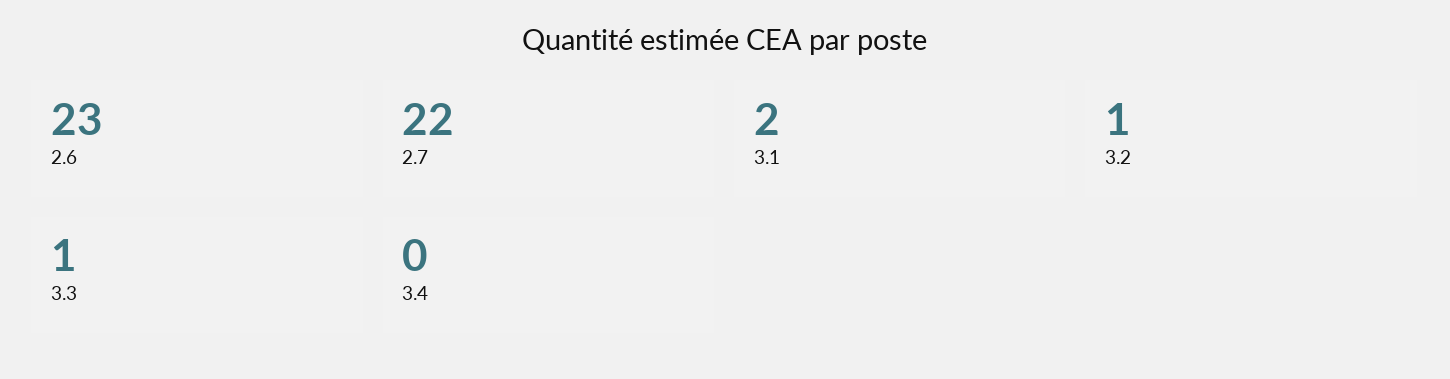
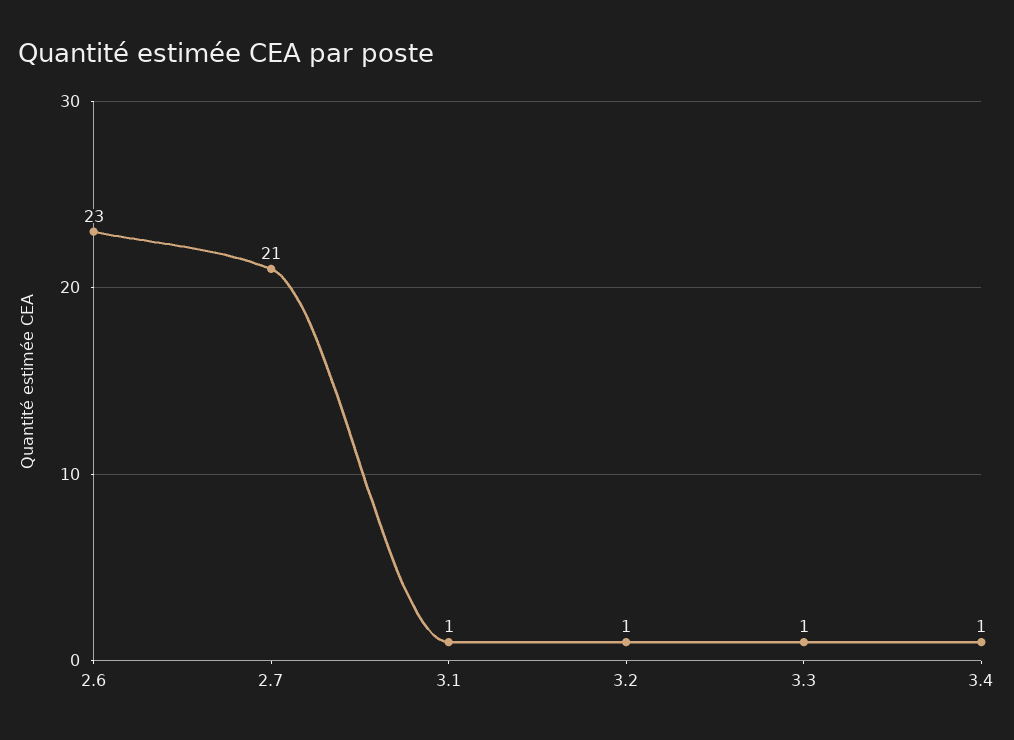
2.7: 22 -> 21
3.1: 2 -> 1
3.4: 0 -> 1

